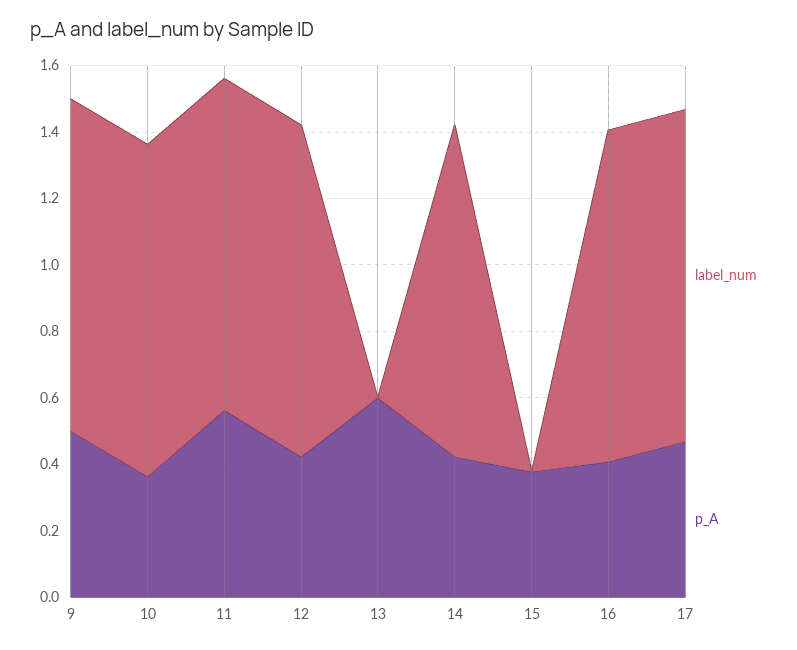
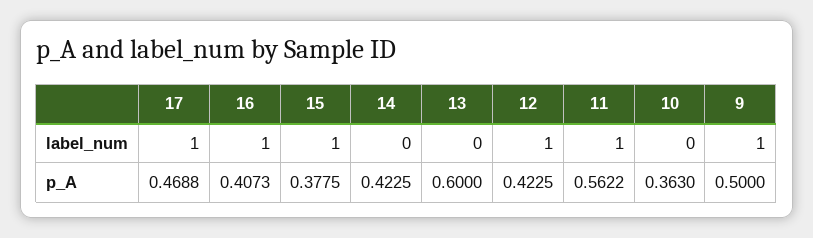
label_num, 10: 1 -> 0
label_num, 14: 1 -> 0
label_num, 15: 0 -> 1

